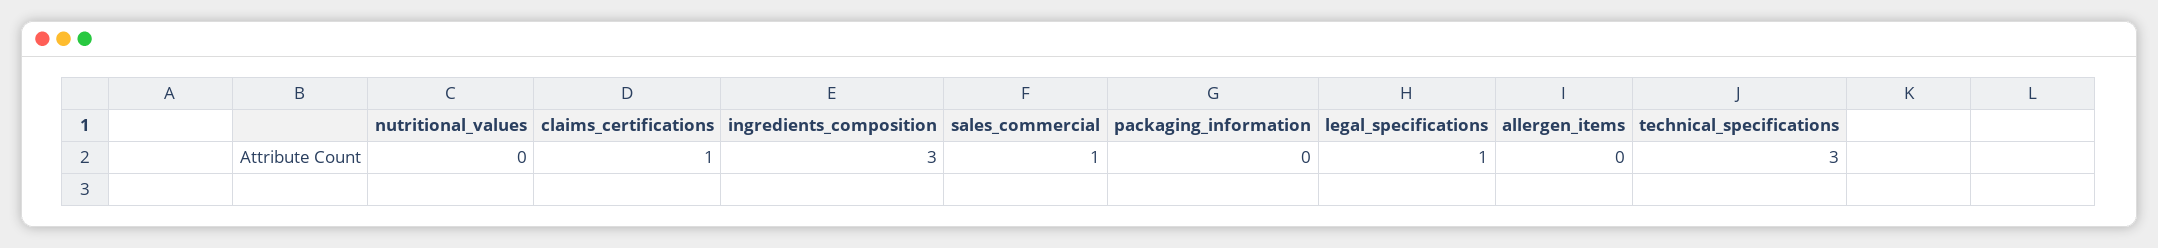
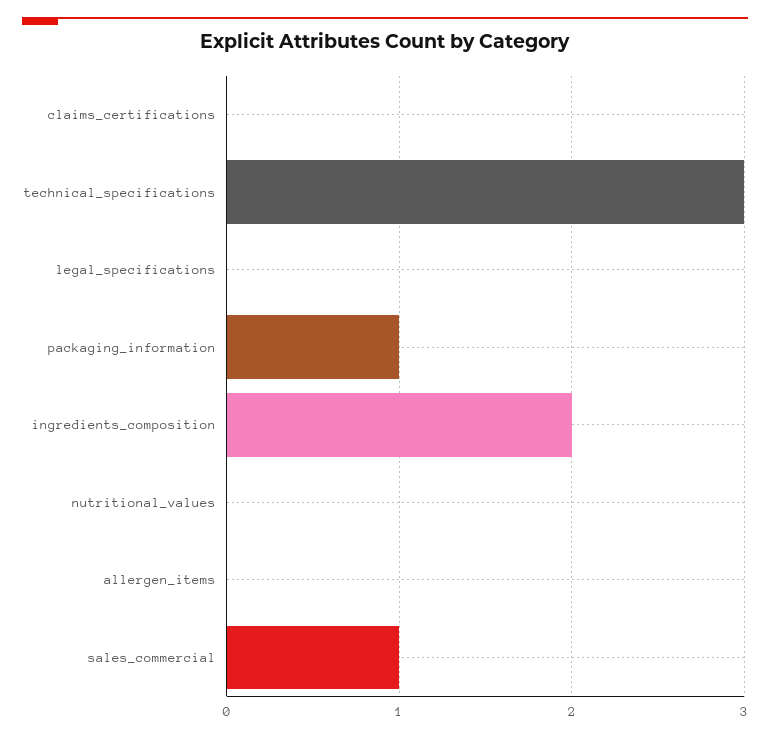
claims_certifications: 1 -> 0
ingredients_composition: 3 -> 2
packaging_information: 0 -> 1
legal_specifications: 1 -> 0

